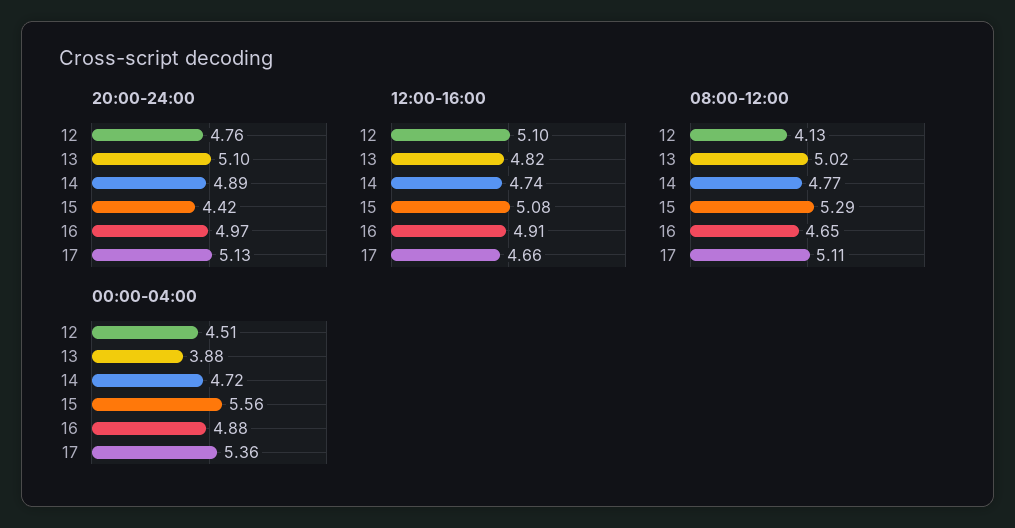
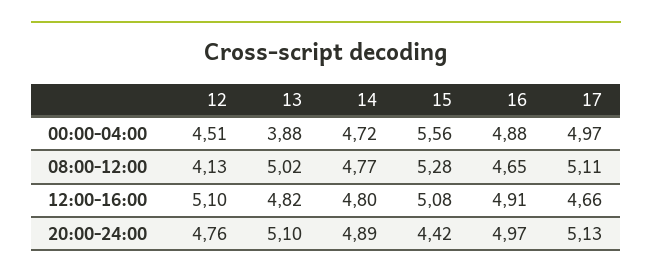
12:00-16:00, 14: 4.74 -> 4.8
08:00-12:00, 15: 5.29 -> 5.28
00:00-04:00, 17: 5.36 -> 4.97

